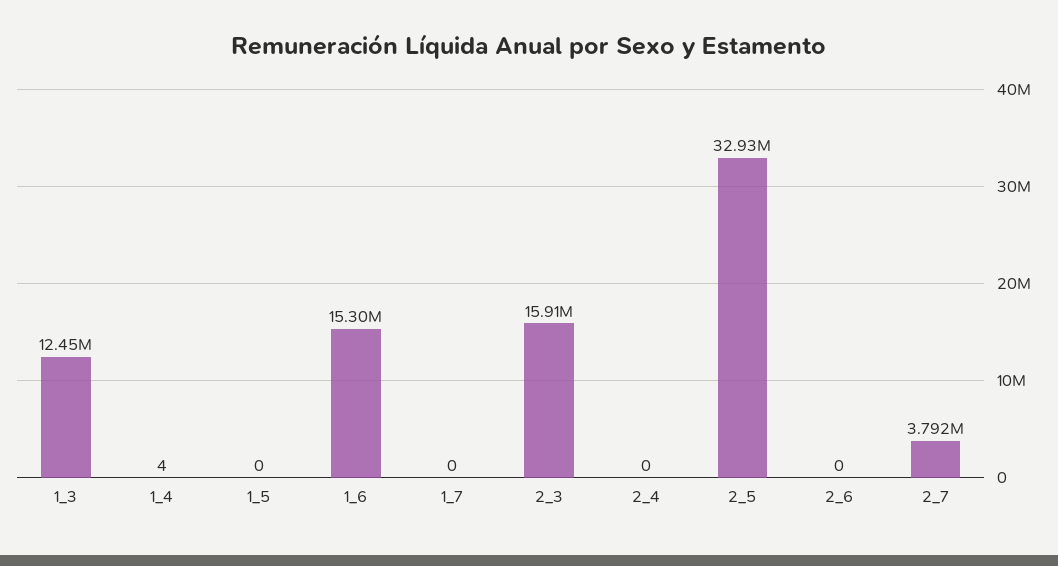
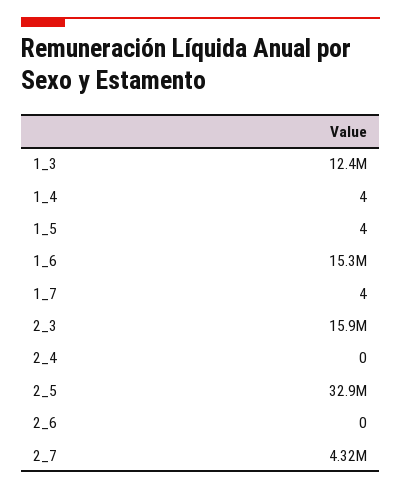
1_5: 0 -> 4
1_7: 0 -> 4
2_7: 3792000 -> 4320000

